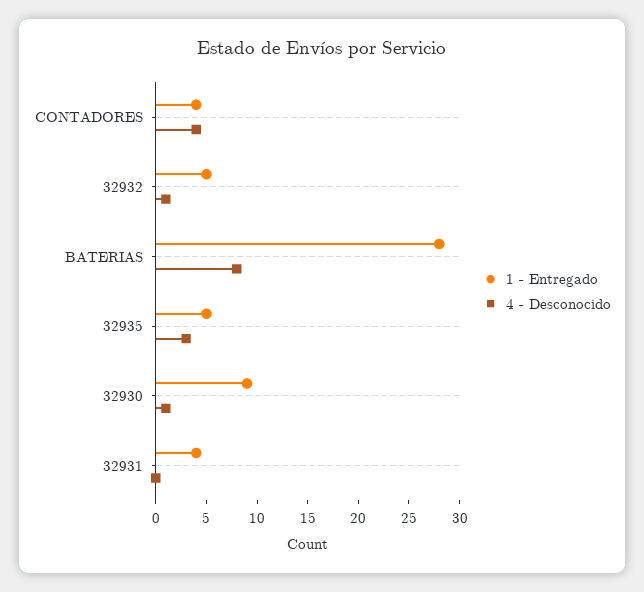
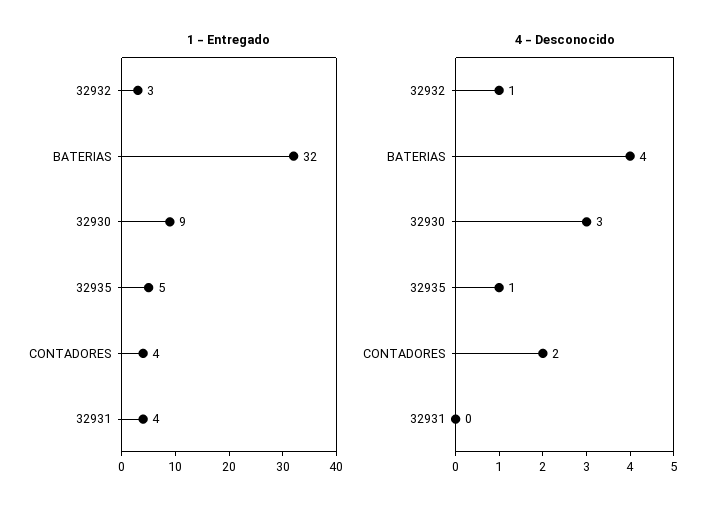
4 - Desconocido, CONTADORES: 4 -> 2
1 - Entregado, 32932: 5 -> 3
1 - Entregado, BATERIAS: 28 -> 32
4 - Desconocido, BATERIAS: 8 -> 4
4 - Desconocido, 32935: 3 -> 1
4 - Desconocido, 32930: 1 -> 3

